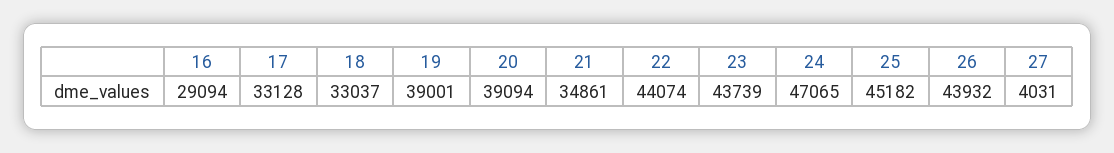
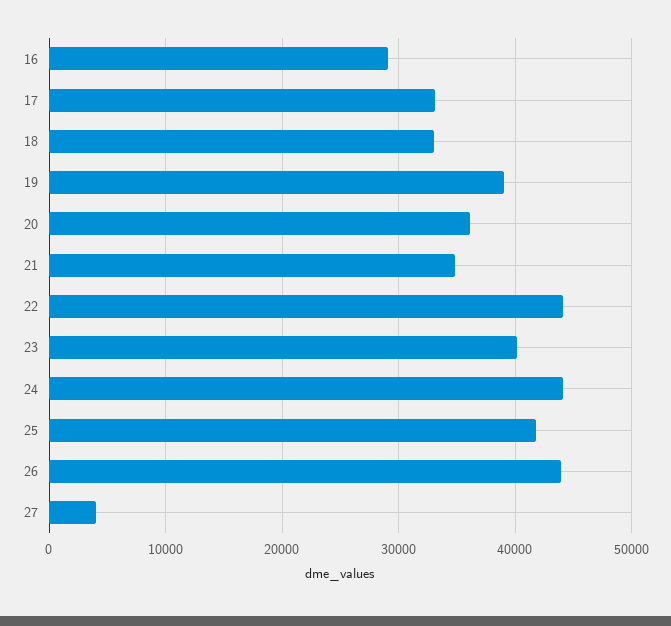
20: 39094 -> 36000
23: 43739 -> 40000
24: 47065 -> 44000
25: 45182 -> 42000

